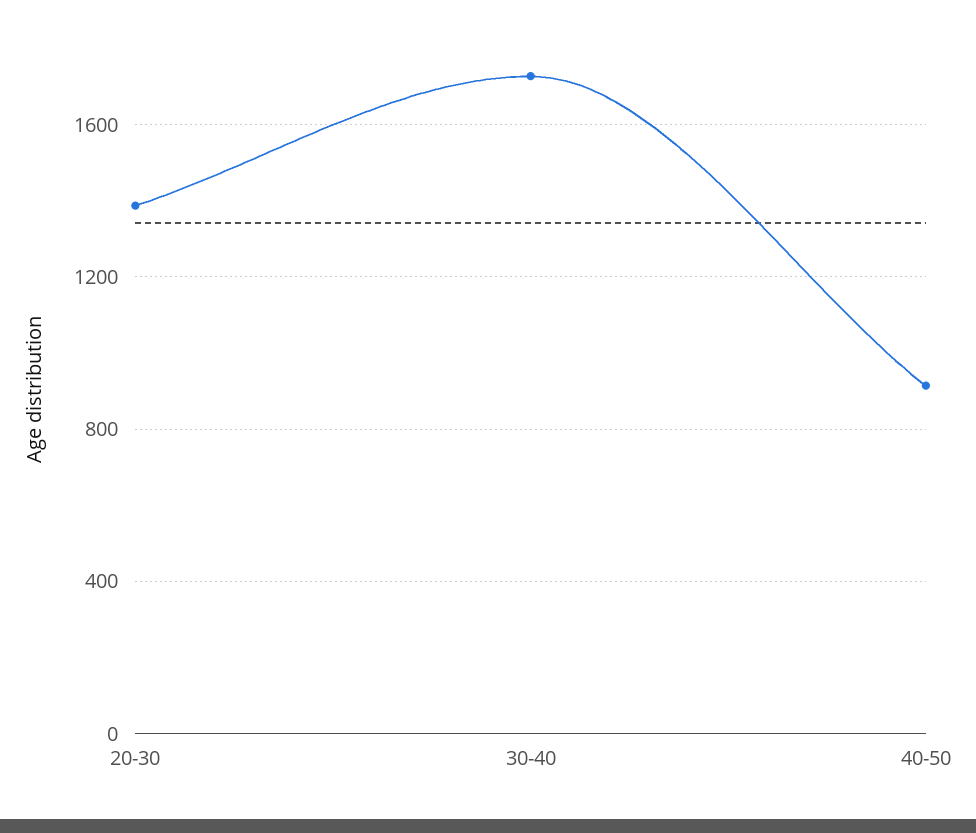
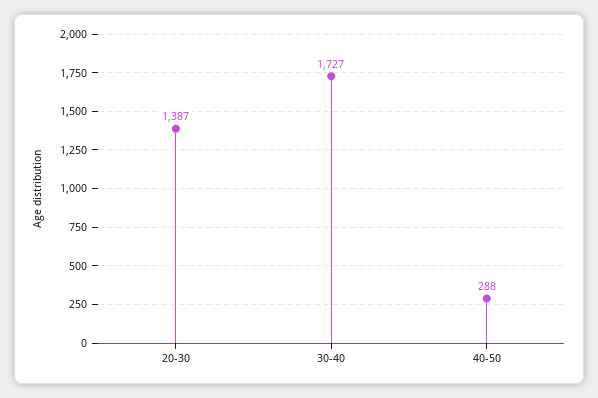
40-50: 900 -> 288

